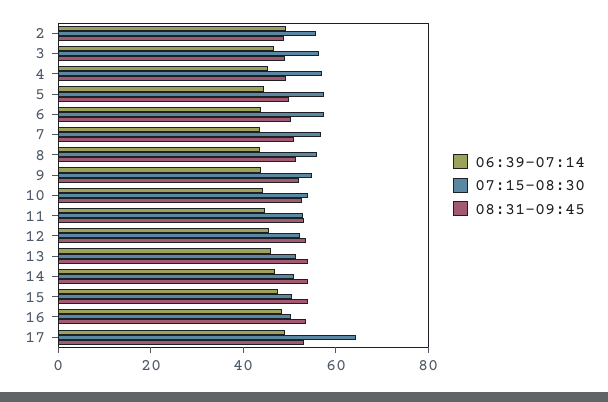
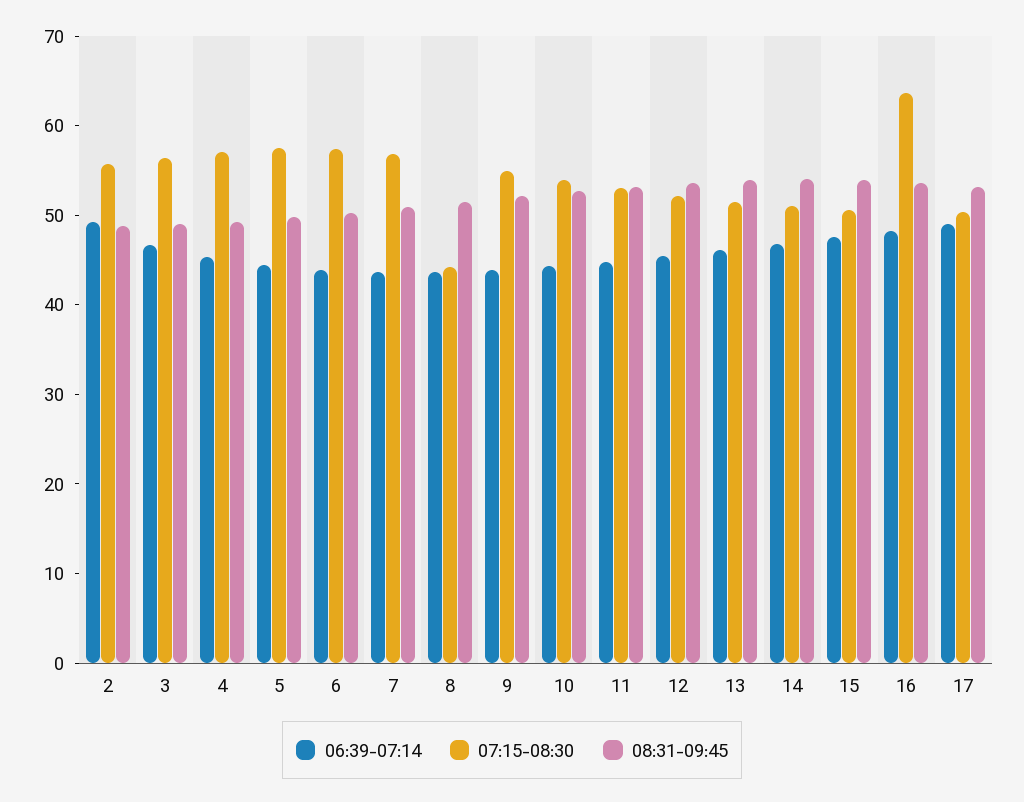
07:15-08:30, 8: 55 -> 44
07:15-08:30, 16: 50 -> 64
07:15-08:30, 17: 65 -> 50

